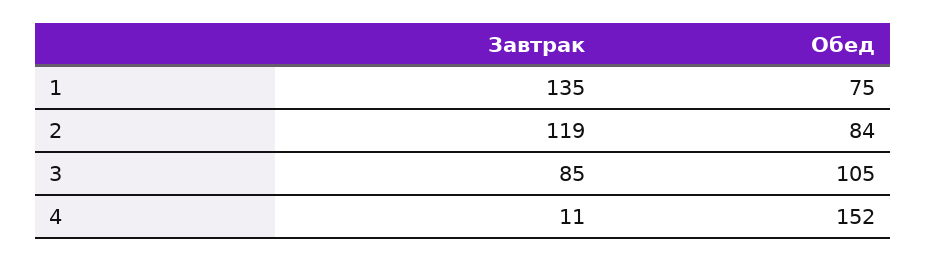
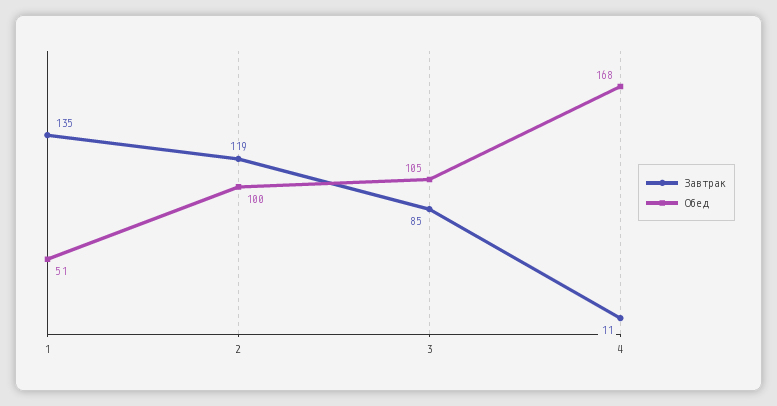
Обед, 1: 75 -> 51
Обед, 2: 84 -> 100
Обед, 4: 152 -> 168

